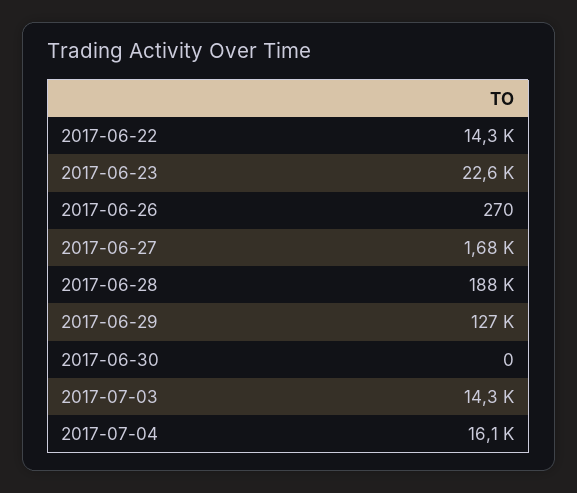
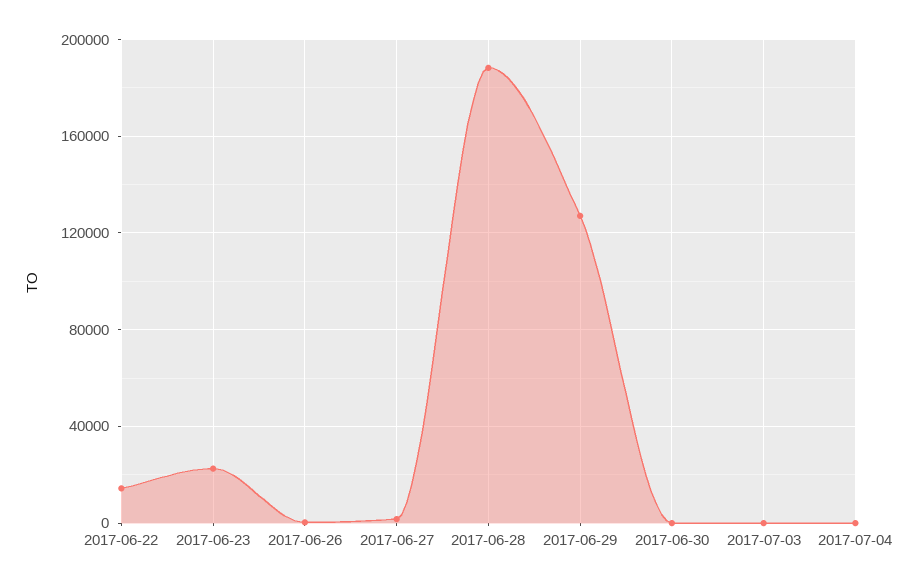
2017-07-03: 14300 -> 0
2017-07-04: 16100 -> 0

